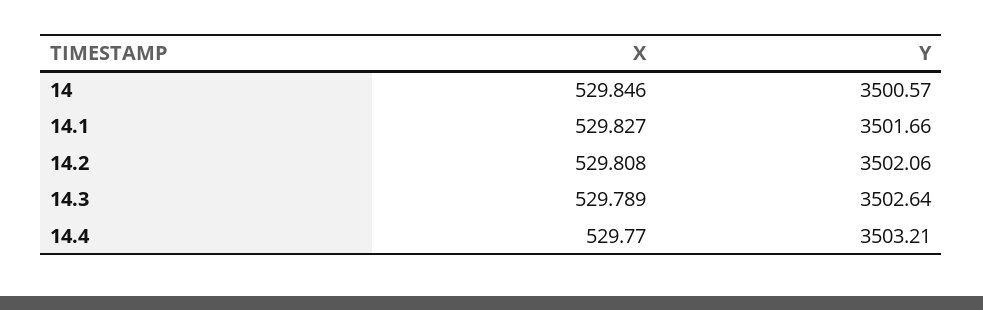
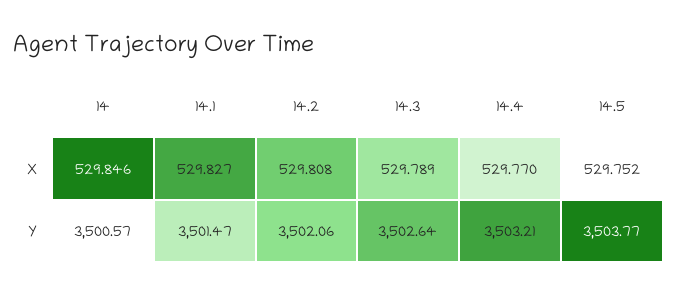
Y, 14.1: 3501.66 -> 3501.47
X, 14.5: none -> 529.752
Y, 14.5: none -> 3503.77

